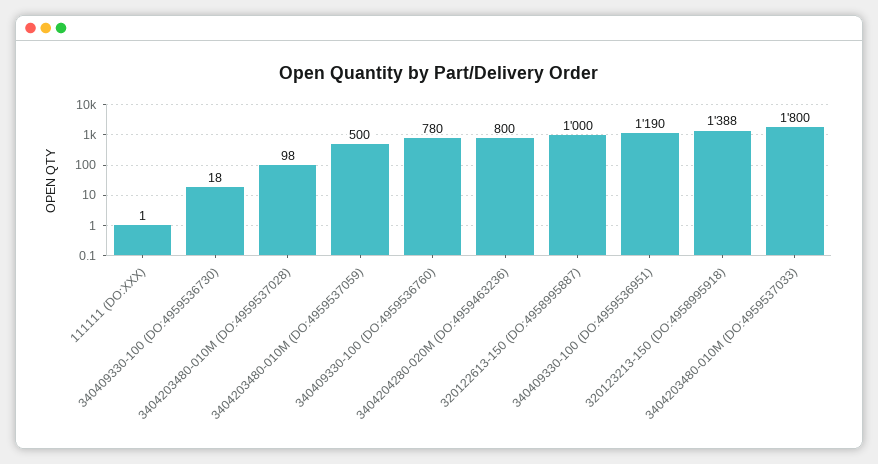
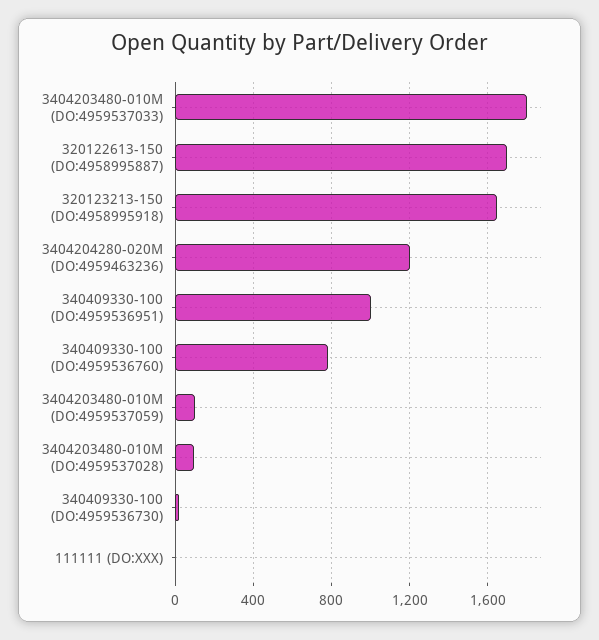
3404203480-010M (DO:4959537059): 500 -> 100
3404204280-020M (DO:4959463236): 800 -> 1200
320122613-150 (DO:4958995887): 1000 -> 1700
340409330-100 (DO:4959536951): 1190 -> 1000
320123213-150 (DO:4958995918): 1388 -> 1650

